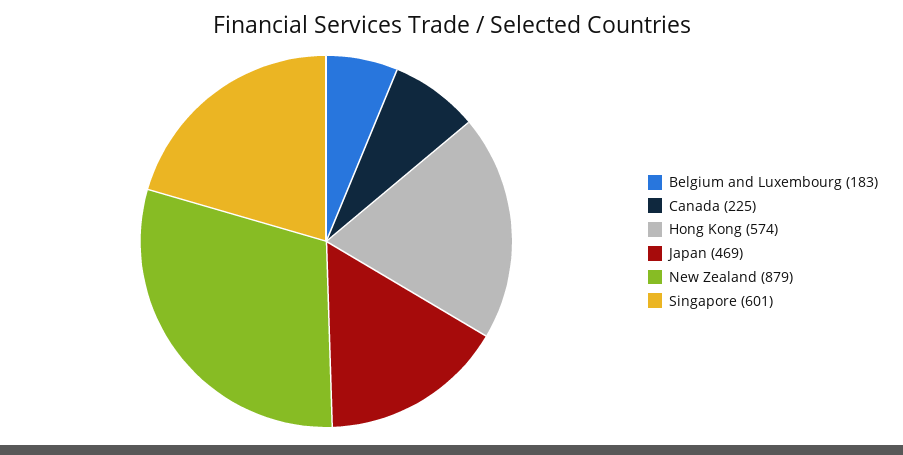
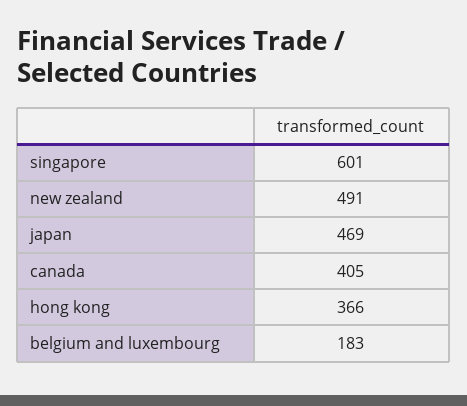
Canada: 225 -> 405
Hong Kong: 574 -> 366
New Zealand: 879 -> 491

